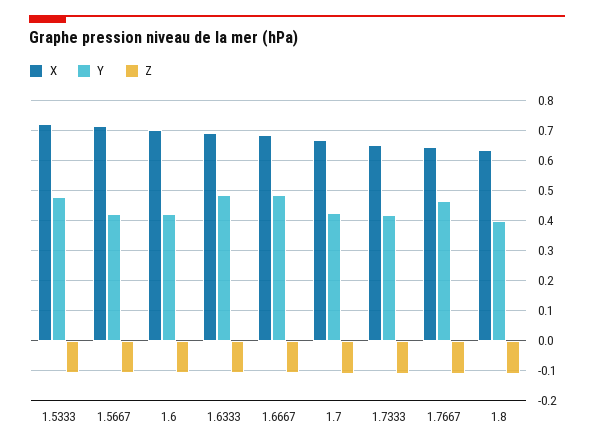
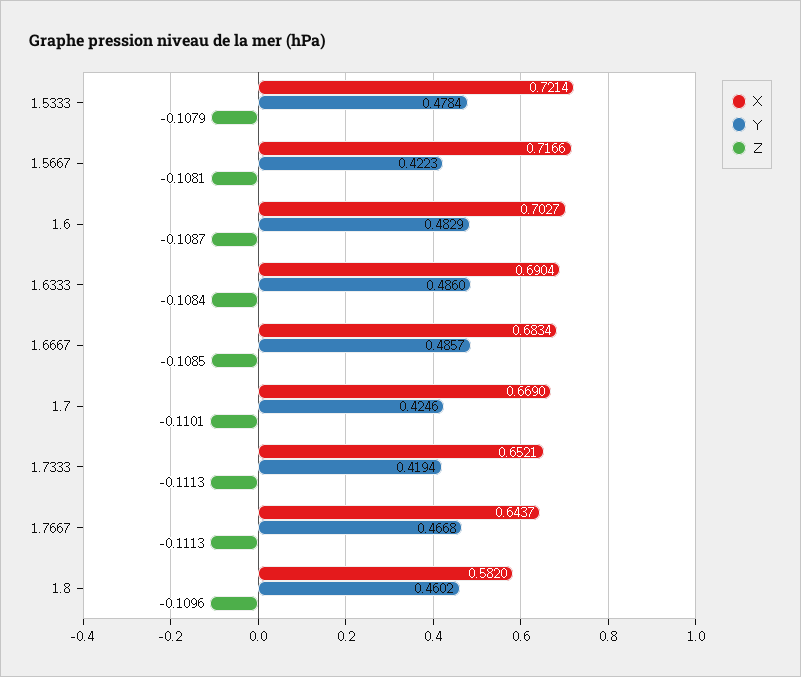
Y, 1.6: 0.42 -> 0.4829
X, 1.8: 0.64 -> 0.582
Y, 1.8: 0.4 -> 0.4602

